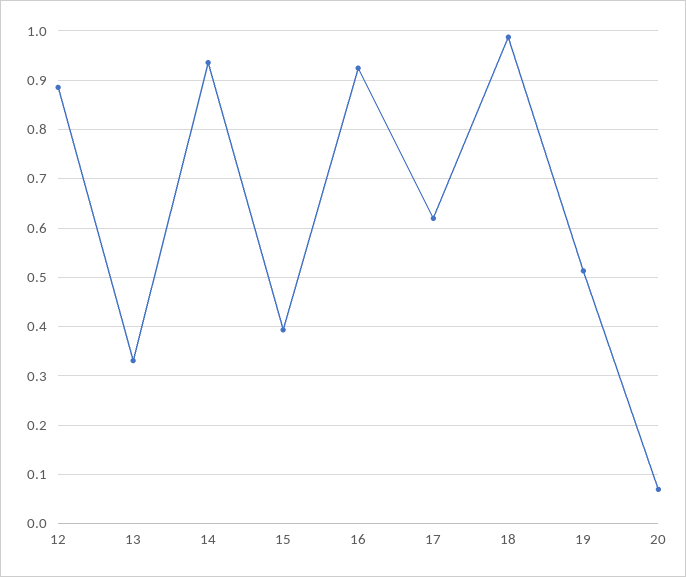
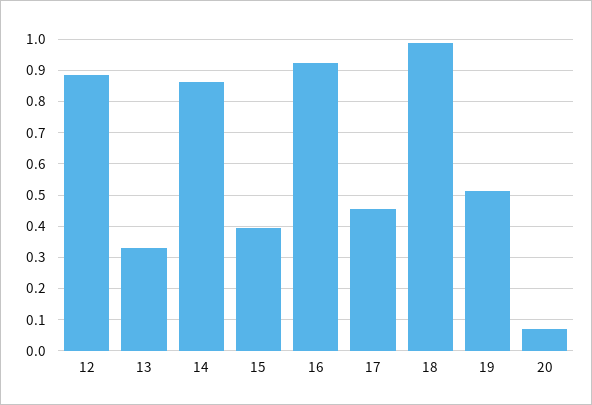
14: 0.94 -> 0.86
17: 0.62 -> 0.46

